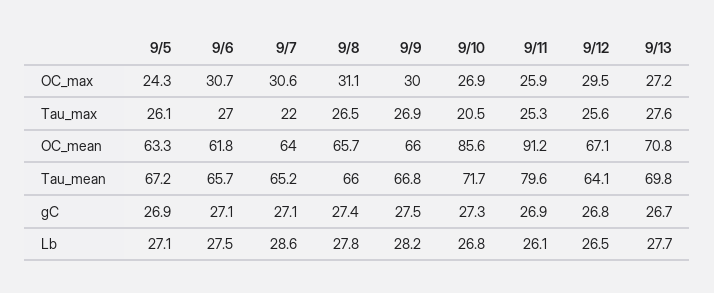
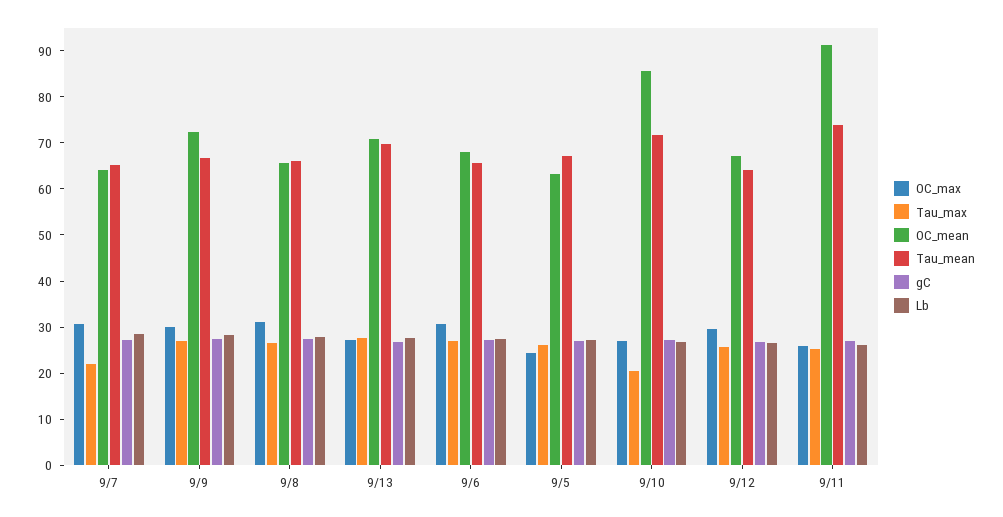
OC_mean, 9/6: 61.8 -> 68
OC_mean, 9/9: 66 -> 72
Tau_mean, 9/11: 79.6 -> 74

